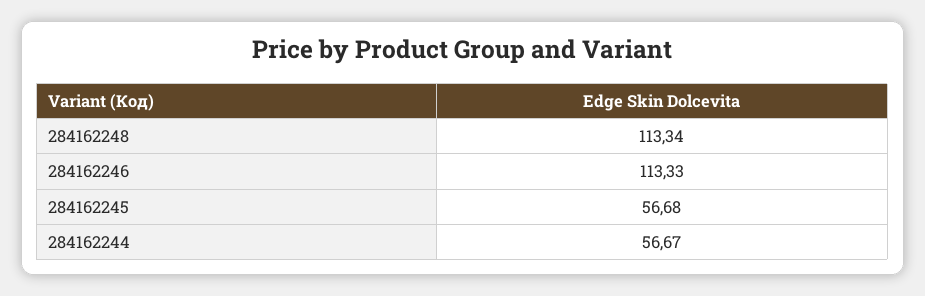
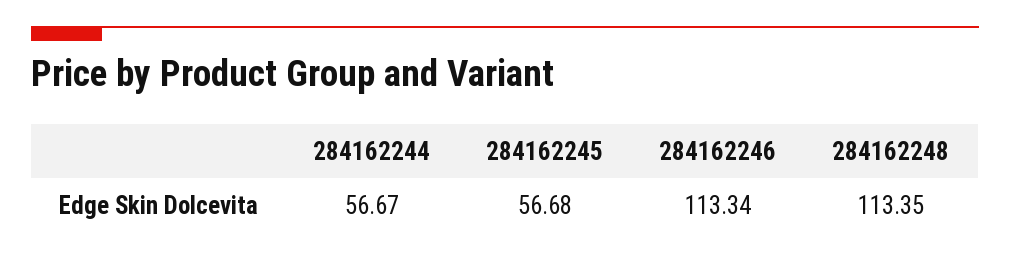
284162248: 113.34 -> 113.35
284162246: 113.33 -> 113.34

